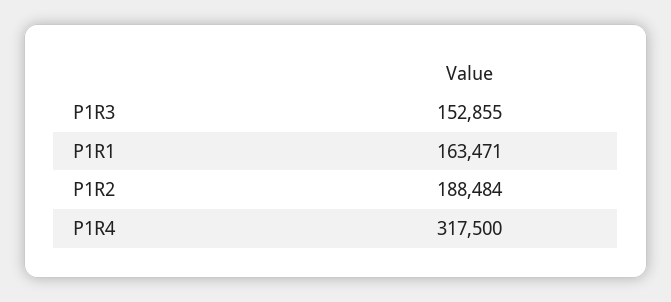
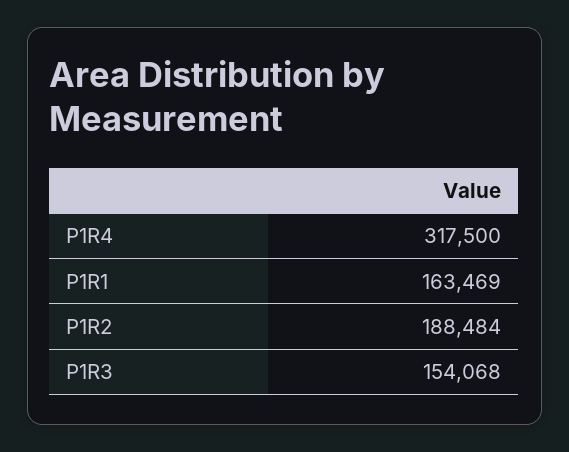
P1R3: 152855 -> 154068
P1R1: 163471 -> 163469

